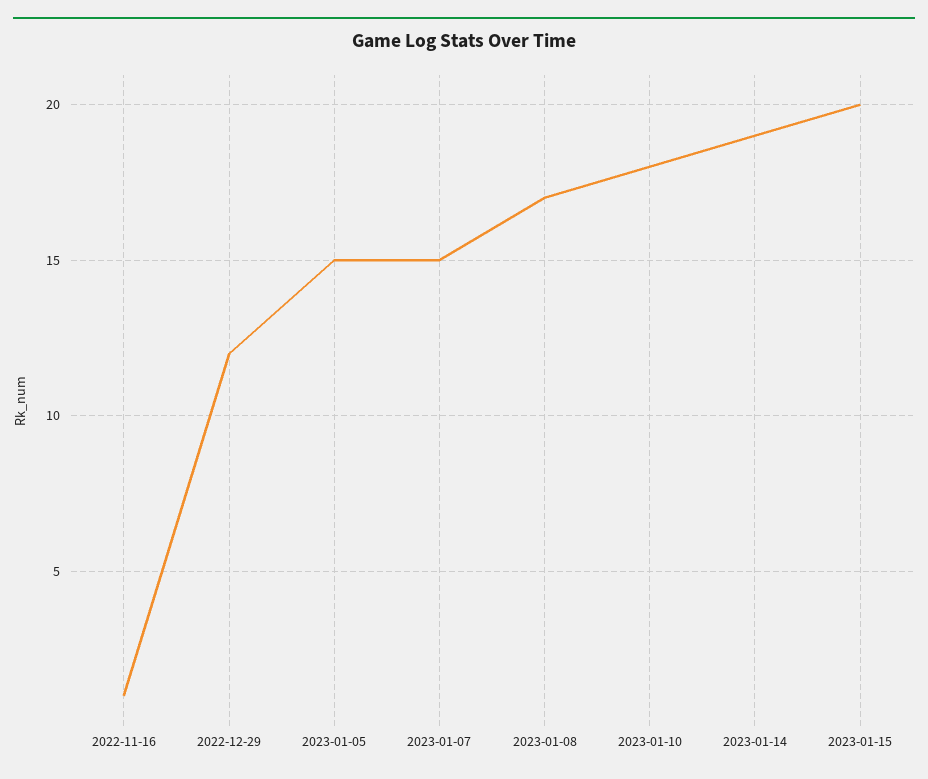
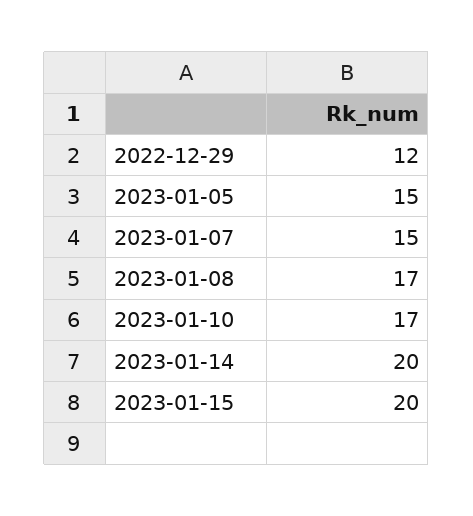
2022-11-16: 1 -> none
2023-01-10: 18 -> 17
2023-01-14: 19 -> 20

